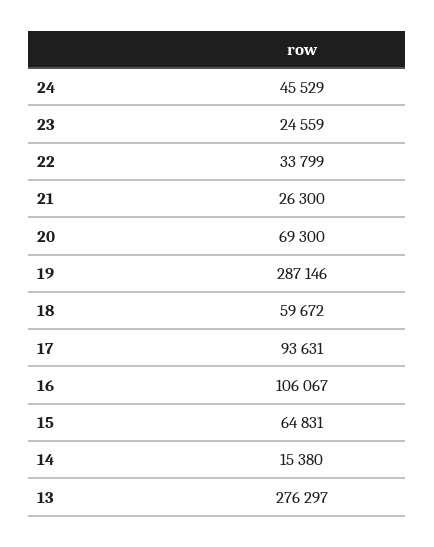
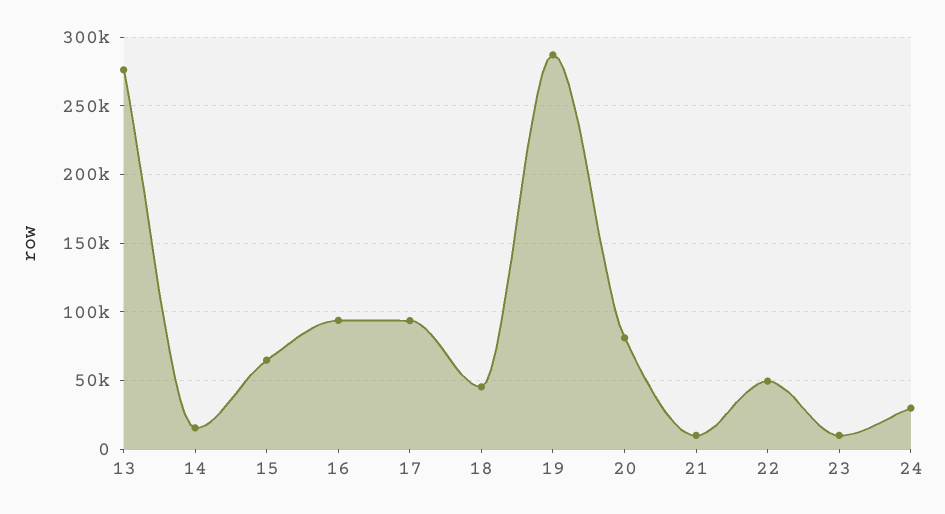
24: 45529 -> 30000
23: 24559 -> 10000
22: 33799 -> 50000
21: 26300 -> 10000
20: 69300 -> 80000
18: 59672 -> 45000
16: 106067 -> 95000

